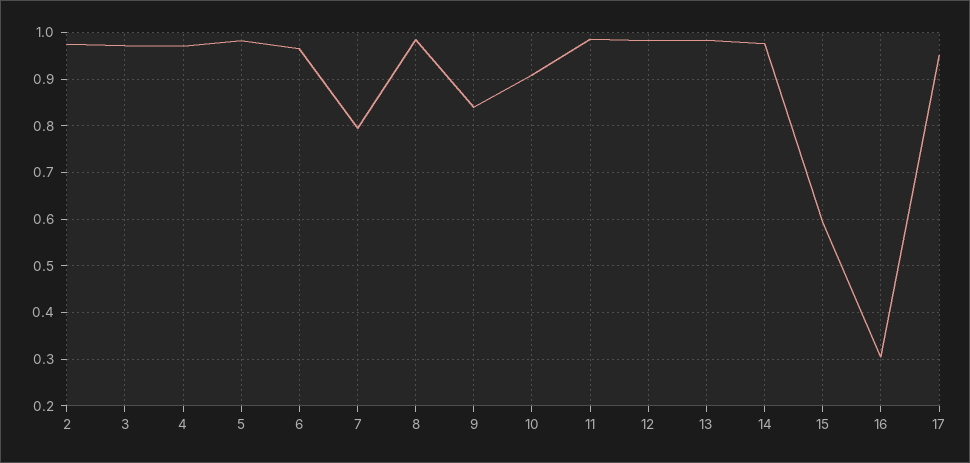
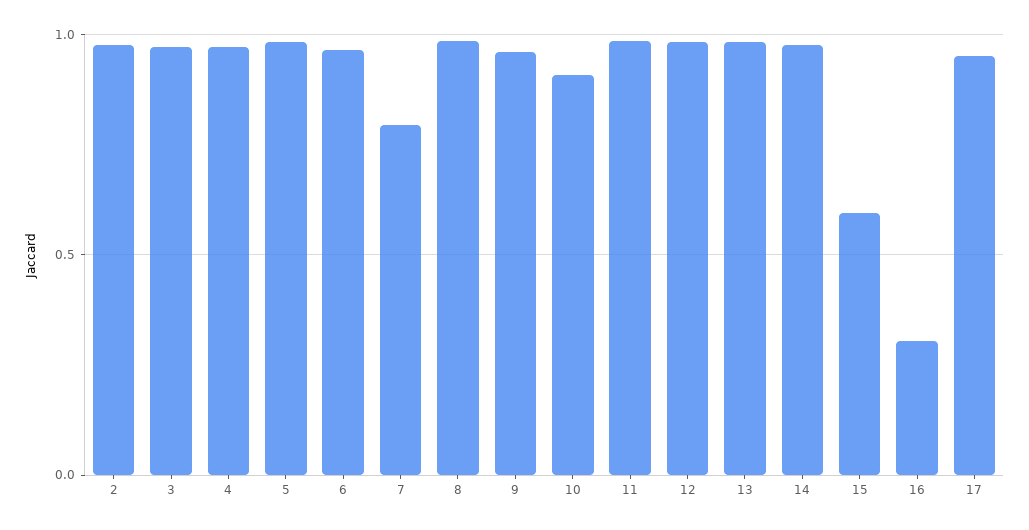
9: 0.84 -> 0.95

